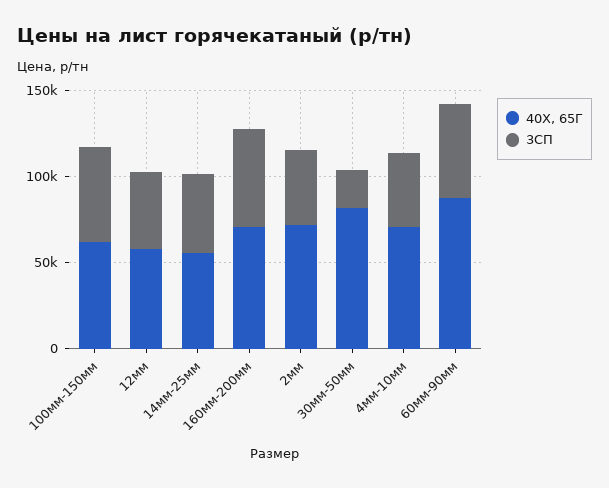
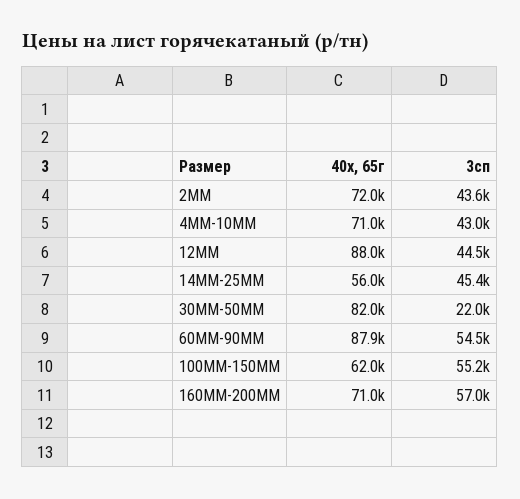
40Х, 65Г, 12мм: 60000 -> 88000

